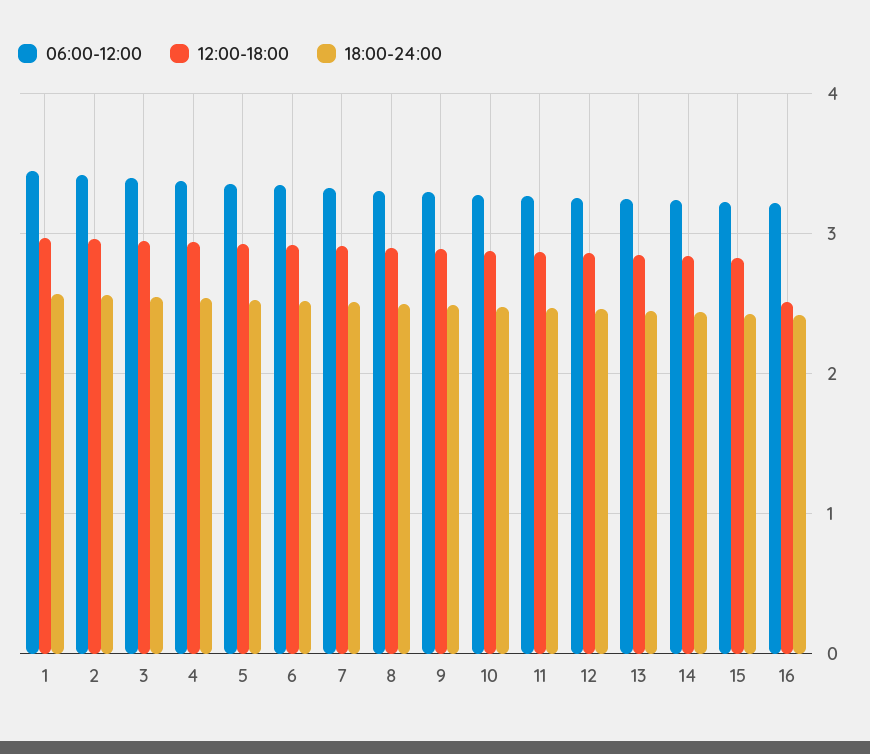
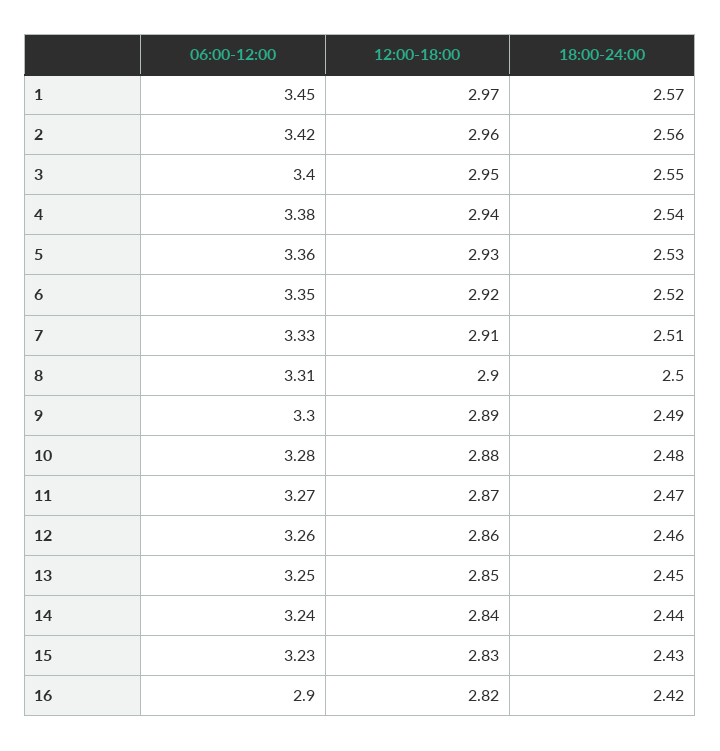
06:00-12:00, 16: 3.2 -> 2.9
12:00-18:00, 16: 2.5 -> 2.82

